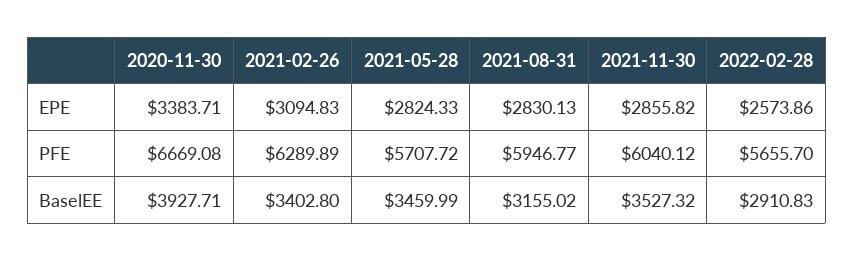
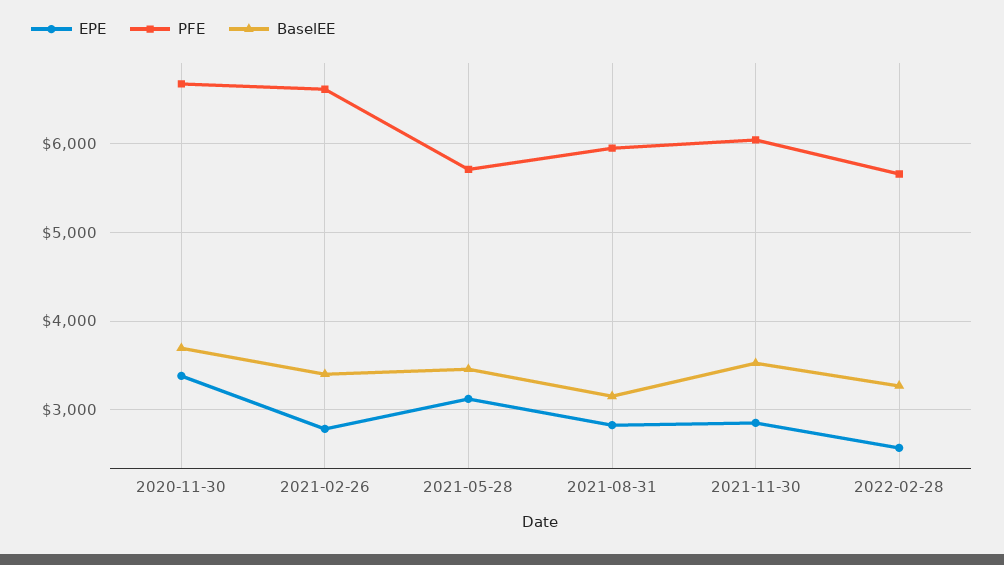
EPE, 2021-02-26: 3094.83 -> 2800
EPE, 2021-05-28: 2824.33 -> 3100
PFE, 2021-02-26: 6289.89 -> 6600
BaselEE, 2020-11-30: 3927.71 -> 3700
BaselEE, 2022-02-28: 2910.83 -> 3300

